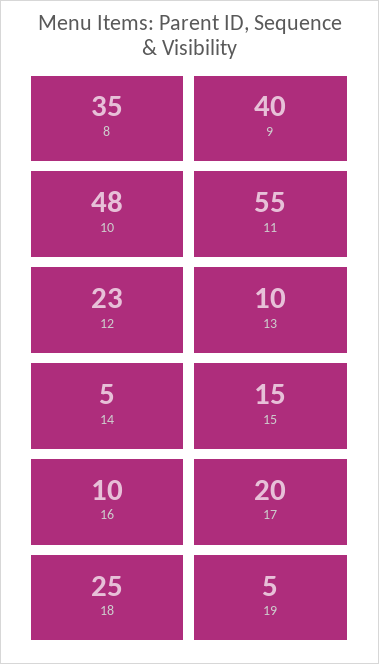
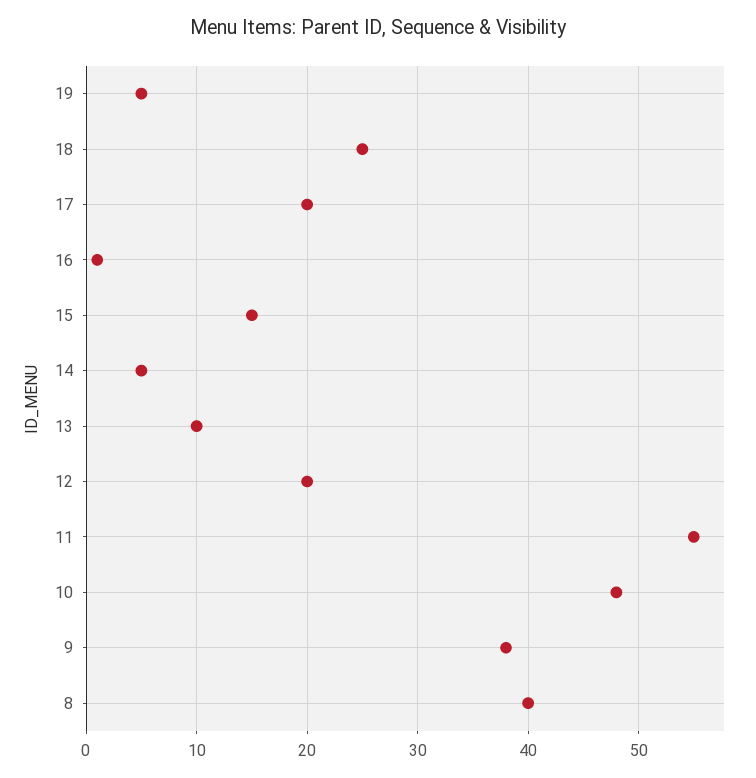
8: 35 -> 40
9: 40 -> 38
12: 23 -> 20
16: 10 -> 1

